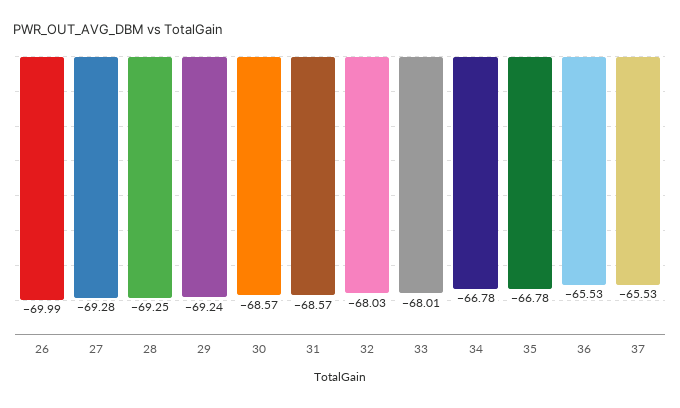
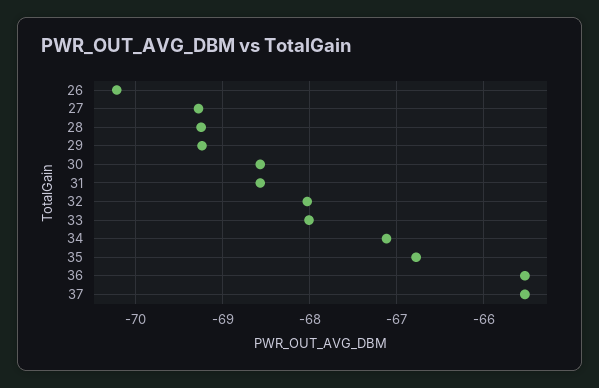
26: -69.99 -> -70.2
34: -66.78 -> -67.1

